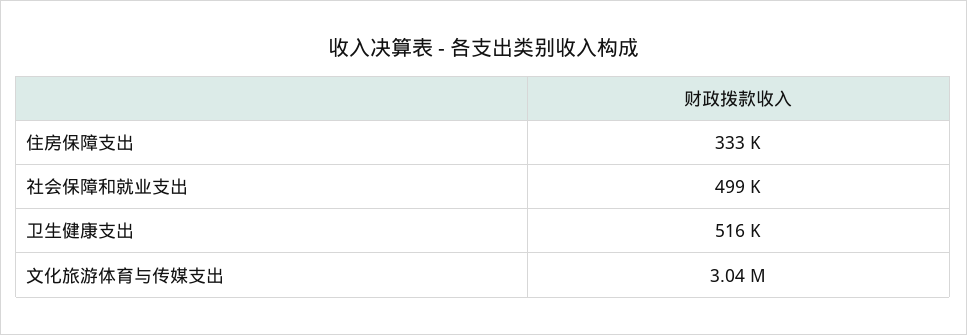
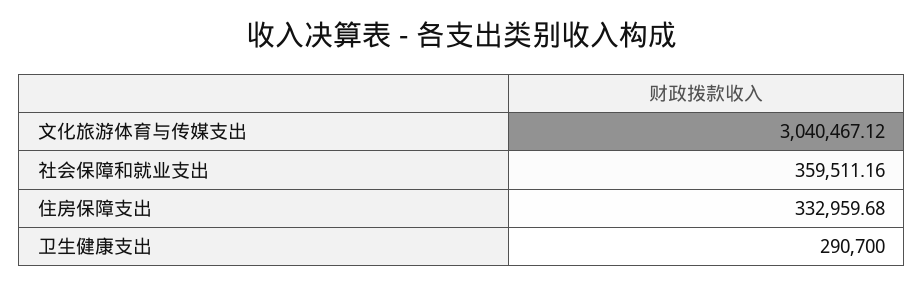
社会保障和就业支出: 499000 -> 359511.16
卫生健康支出: 516000 -> 290700

